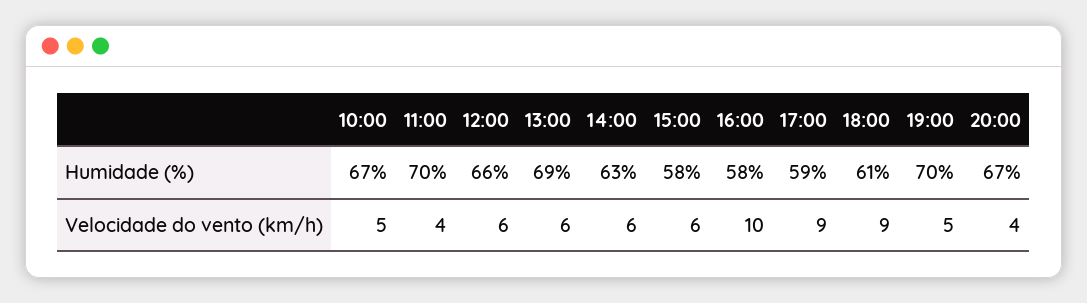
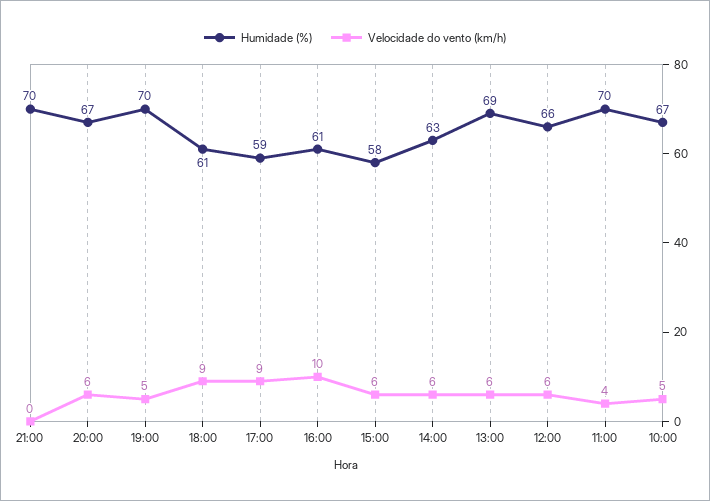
Humidade (%), 16:00: 58 -> 61
Velocidade do vento (km/h), 20:00: 4 -> 6
Humidade (%), 21:00: none -> 70
Velocidade do vento (km/h), 21:00: none -> 0

